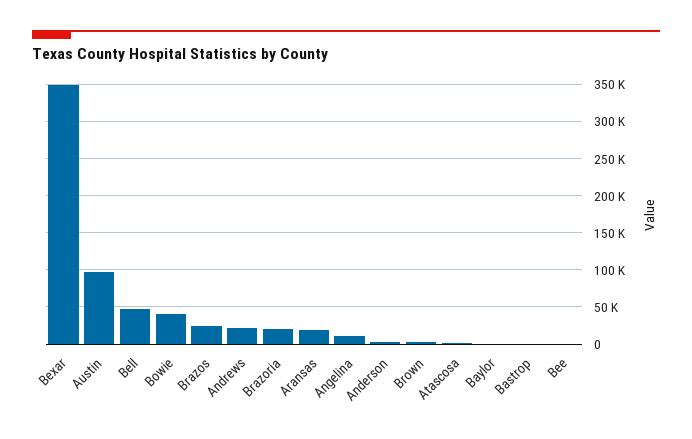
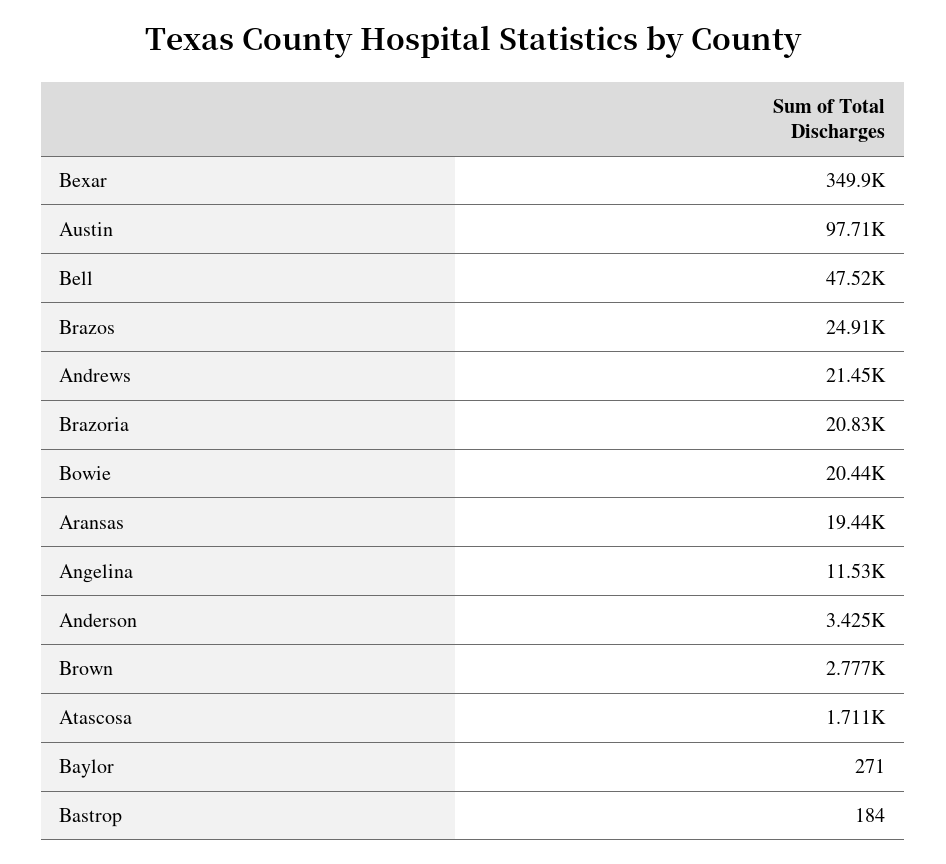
Bowie: 40000 -> 20440
Bee: 0 -> none

